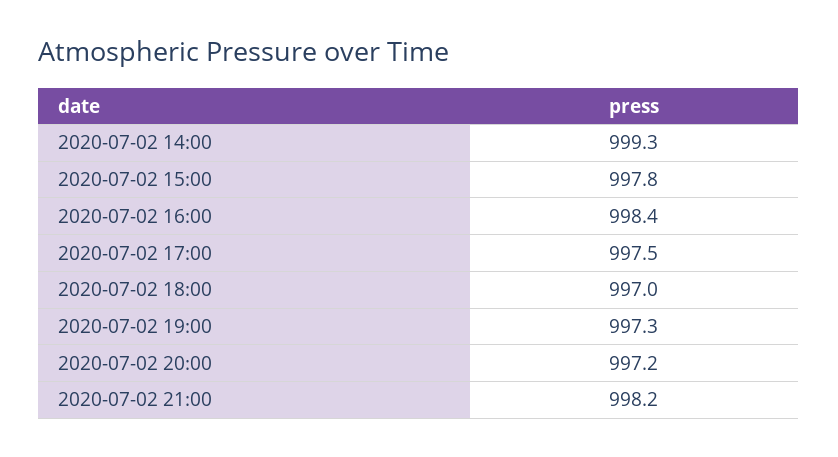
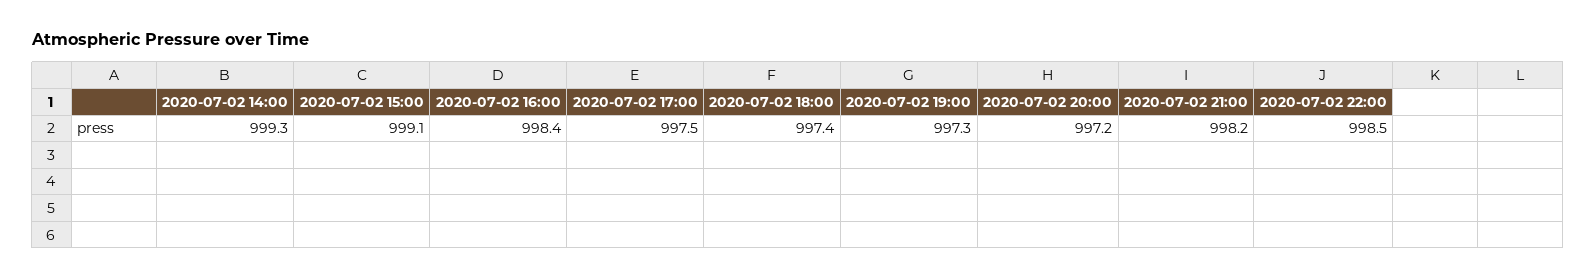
2020-07-02 15:00: 997.8 -> 999.1
2020-07-02 18:00: 997 -> 997.4
2020-07-02 22:00: none -> 998.5

